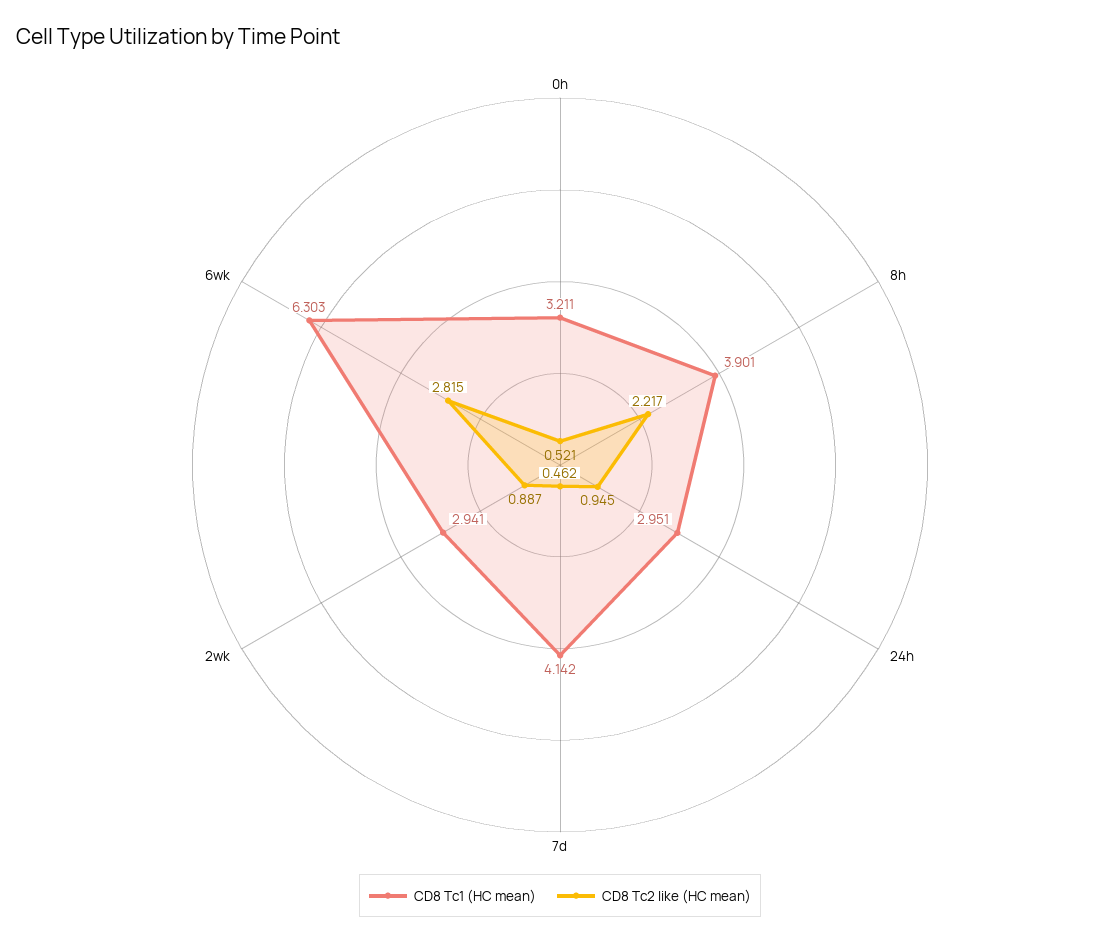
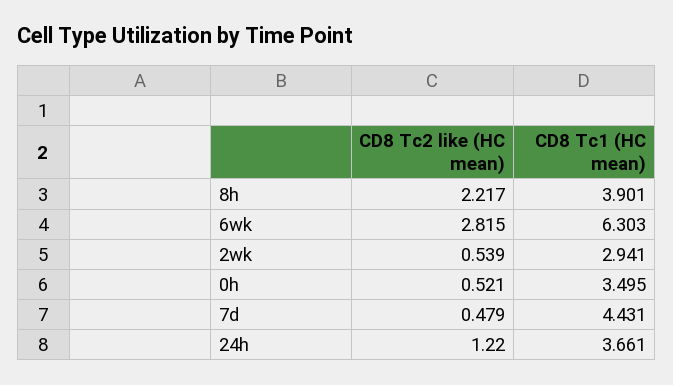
CD8 Tc1 (HC mean), 0h: 3.211 -> 3.495
CD8 Tc1 (HC mean), 24h: 2.951 -> 3.661
CD8 Tc2 like (HC mean), 24h: 0.945 -> 1.22
CD8 Tc1 (HC mean), 7d: 4.142 -> 4.431
CD8 Tc2 like (HC mean), 7d: 0.462 -> 0.479
CD8 Tc2 like (HC mean), 2wk: 0.887 -> 0.539

